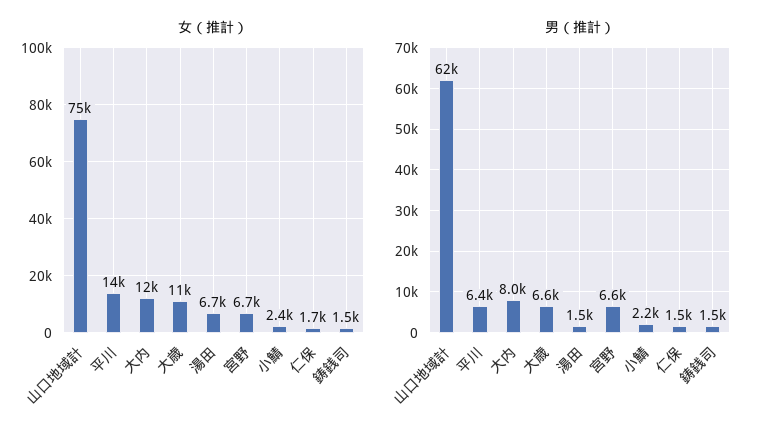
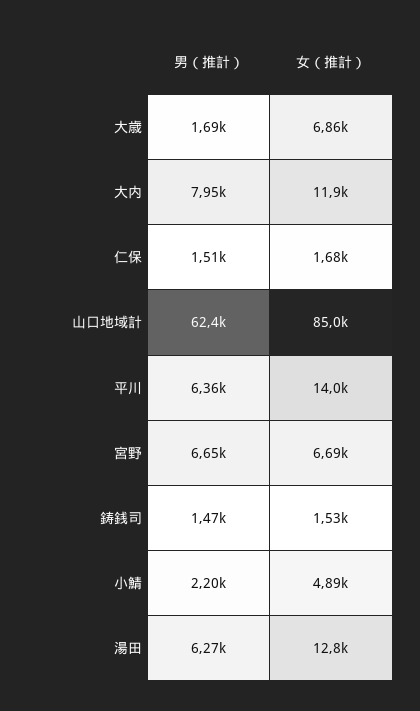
女（推計）, 山口地域計: 75000 -> 85000
女（推計）, 大歳: 11000 -> 6860
女（推計）, 湯田: 6700 -> 12800
女（推計）, 小鯖: 2400 -> 4890
男（推計）, 大歳: 6600 -> 1690
男（推計）, 湯田: 1500 -> 6270

